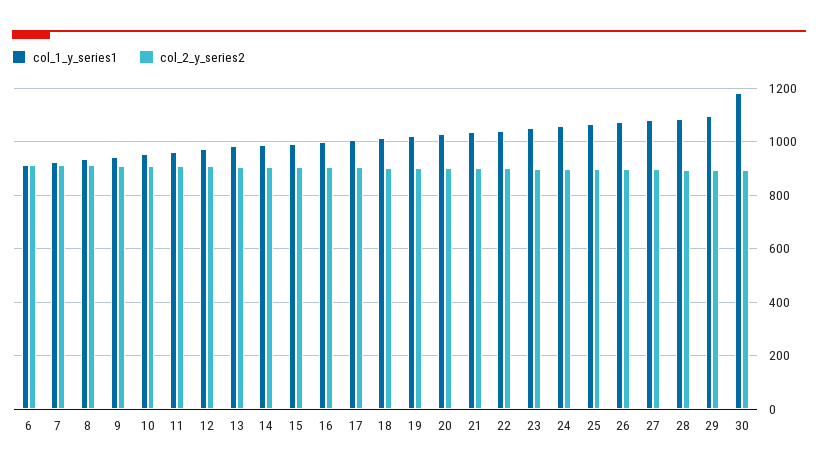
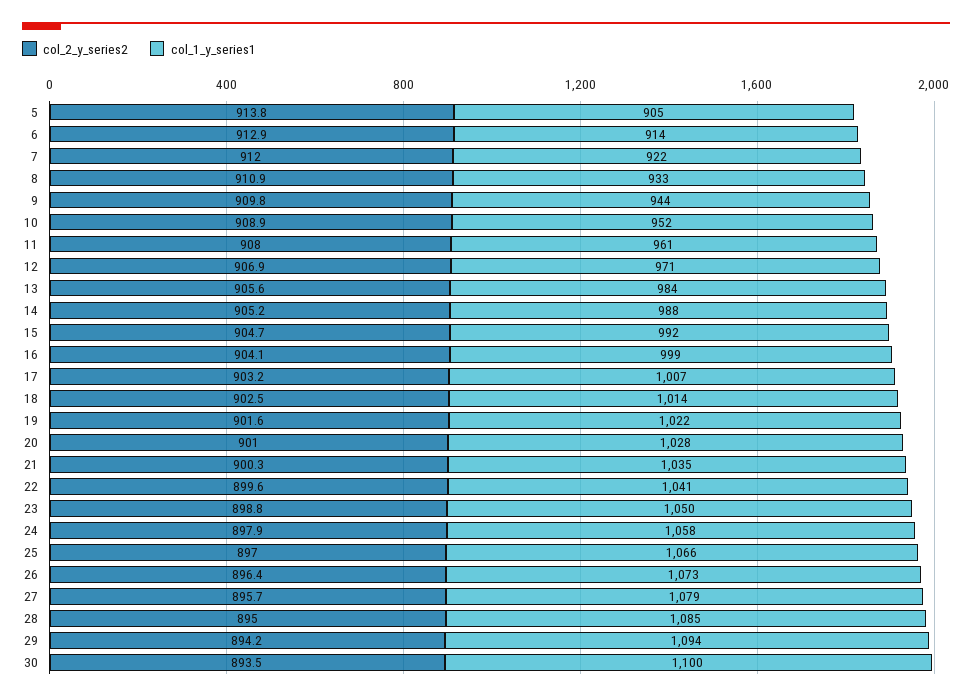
col_1_y_series1, 30: 1175 -> 1100
col_2_y_series2, 5: none -> 913.8
col_1_y_series1, 5: none -> 905

